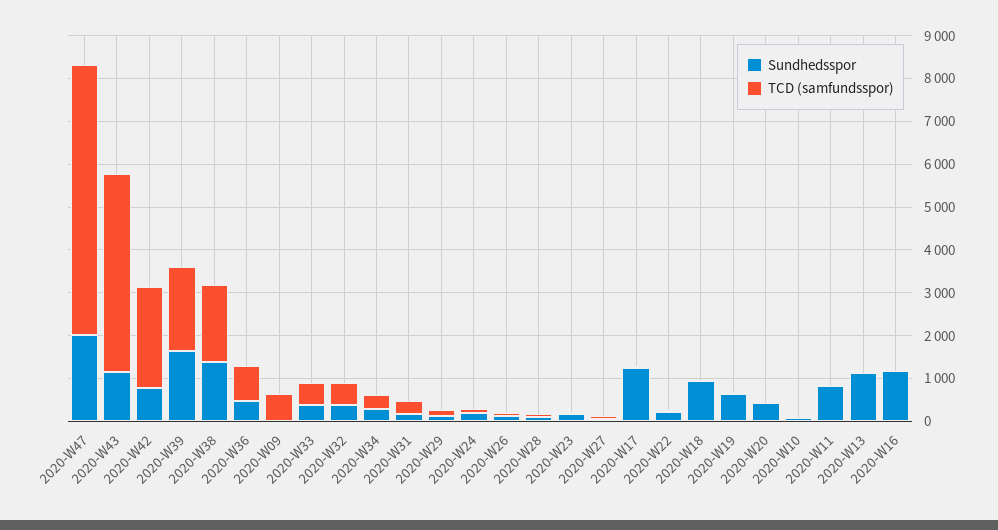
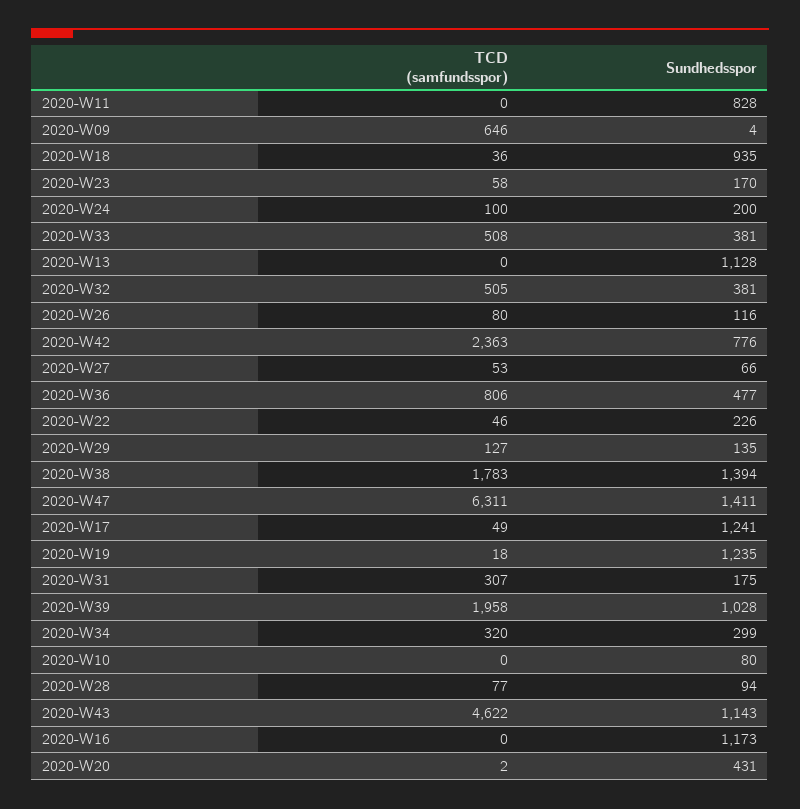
Sundhedsspor, 2020-W47: 2000 -> 1411
Sundhedsspor, 2020-W39: 1600 -> 1028
Sundhedsspor, 2020-W19: 600 -> 1235

